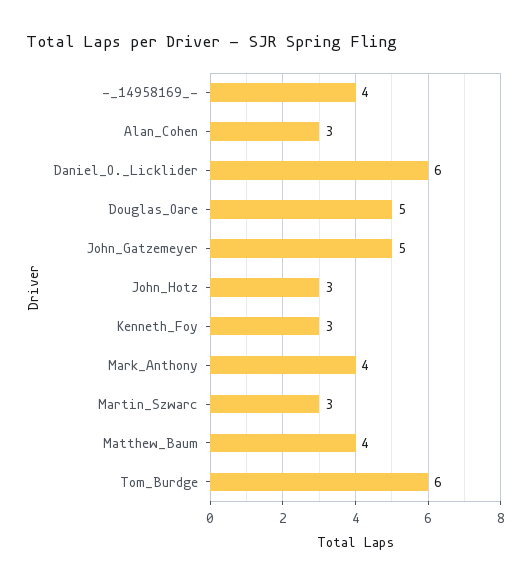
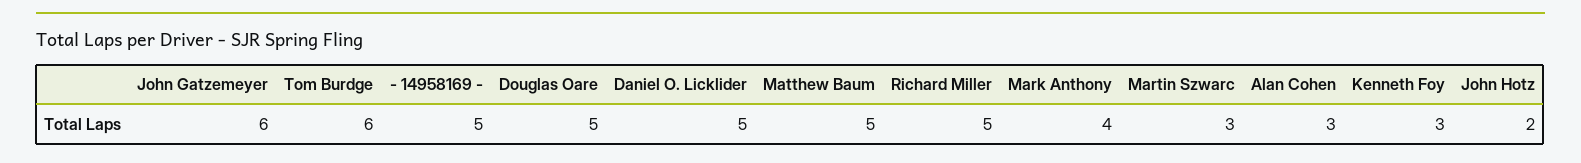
-_14958169_-: 4 -> 5
Daniel_O._Licklider: 6 -> 5
John_Gatzemeyer: 5 -> 6
John_Hotz: 3 -> 2
Matthew_Baum: 4 -> 5
Richard Miller: none -> 5

